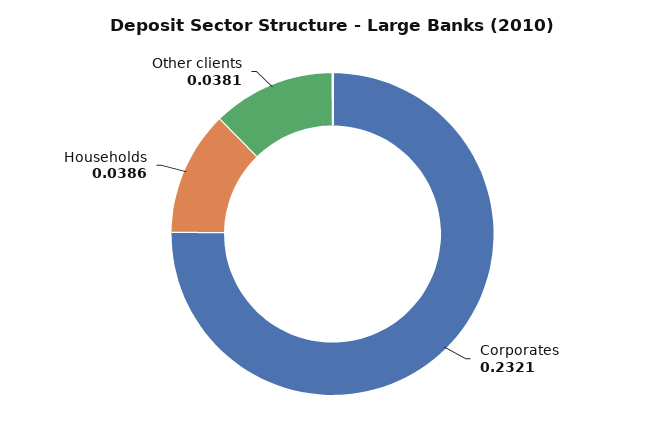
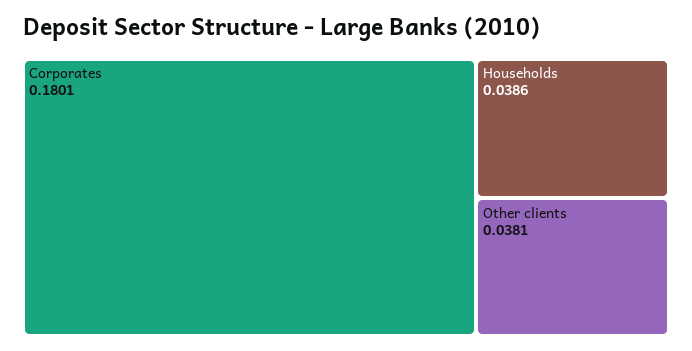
Corporates: 0.2321 -> 0.1801

